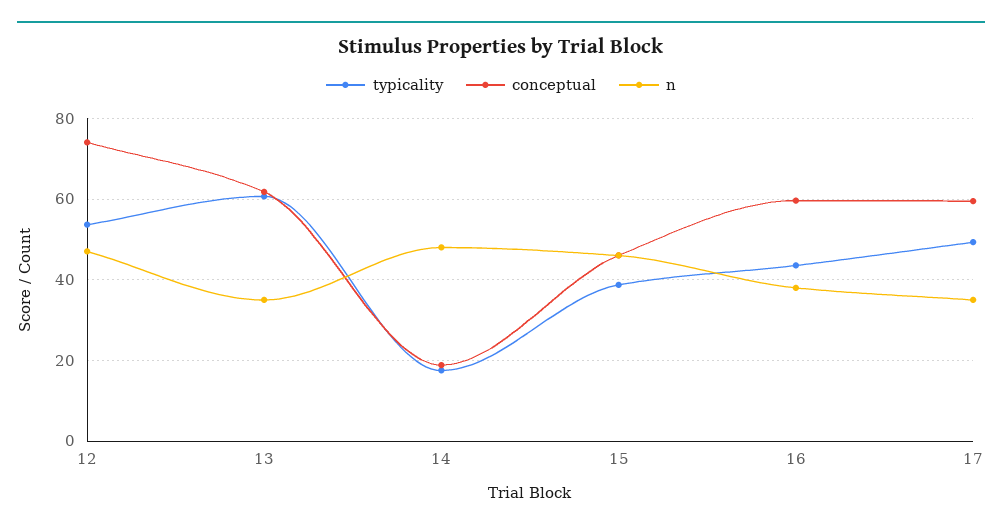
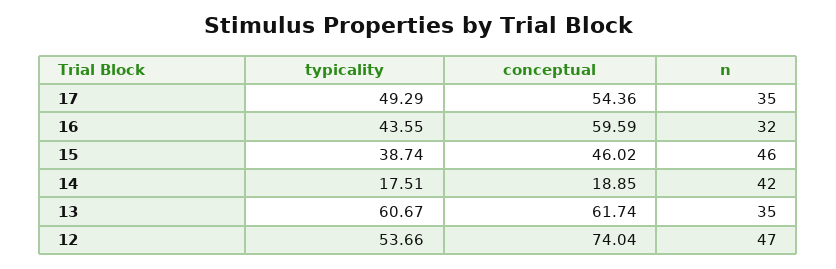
n, 14: 48 -> 42
n, 16: 38 -> 32
conceptual, 17: 60 -> 54.36

